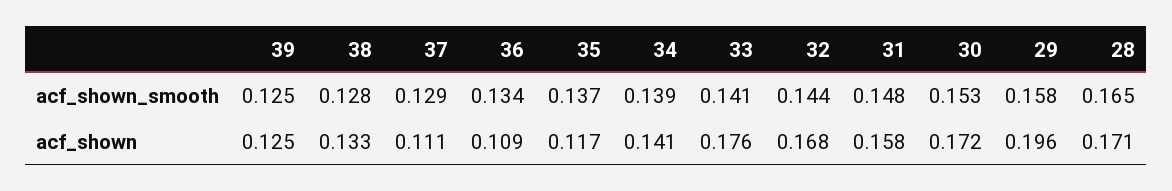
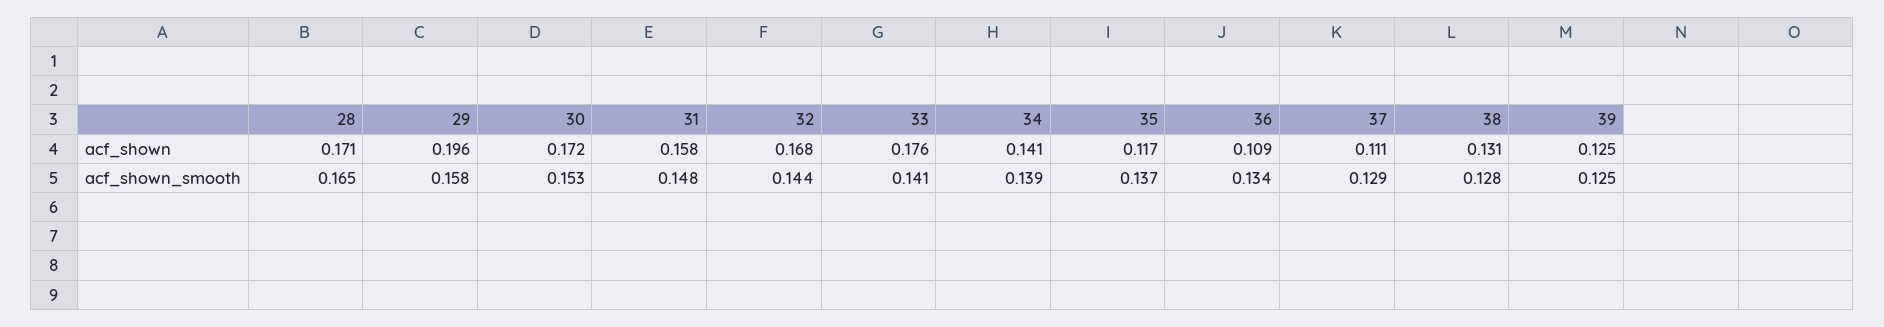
38, acf_shown: 0.133 -> 0.131

